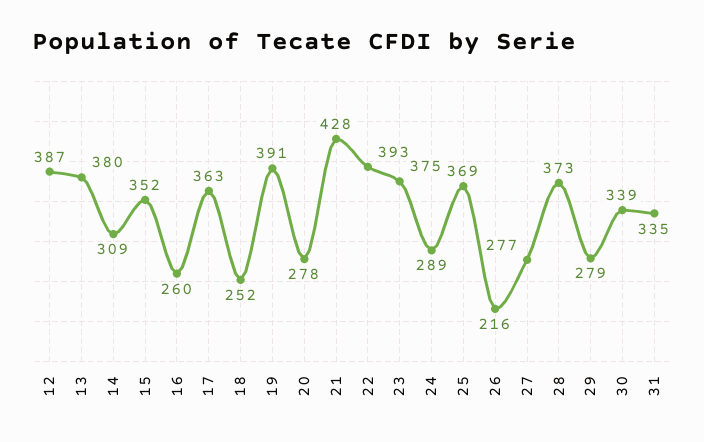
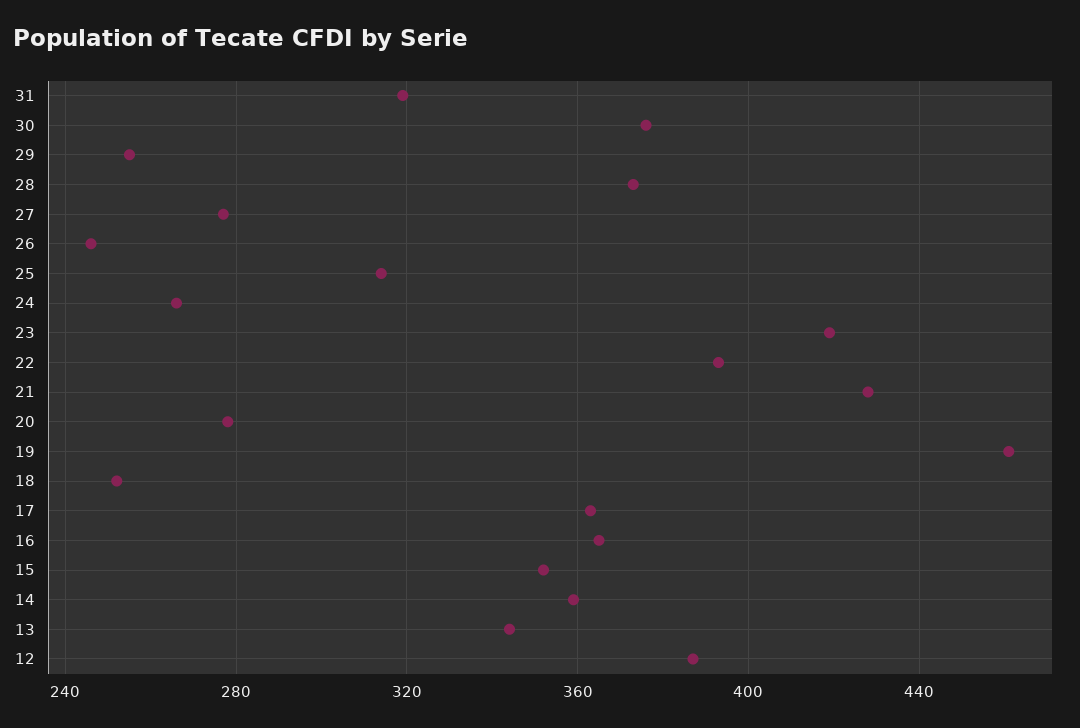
13: 380 -> 345
14: 309 -> 360
16: 260 -> 365
19: 391 -> 460
23: 375 -> 420
24: 289 -> 265
25: 369 -> 315
26: 216 -> 245
29: 279 -> 255
30: 339 -> 375
31: 335 -> 320

